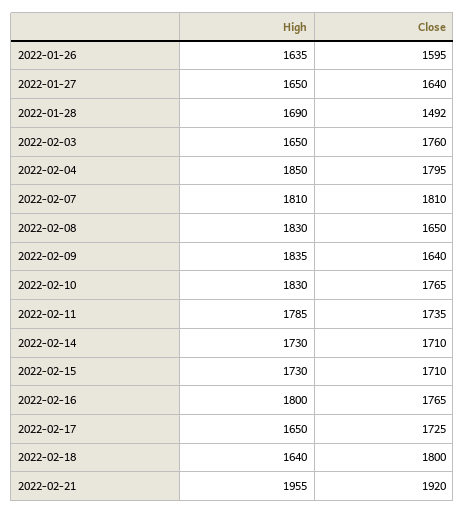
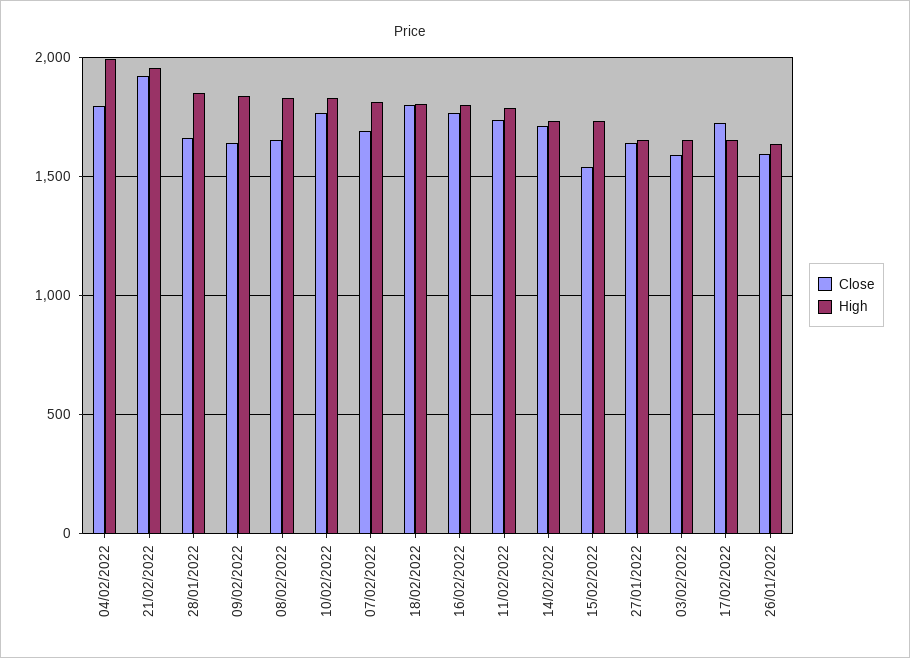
High, 2022-01-28: 1690 -> 1850
Close, 2022-01-28: 1492 -> 1650
Close, 2022-02-03: 1760 -> 1600
High, 2022-02-04: 1850 -> 2000
Close, 2022-02-07: 1810 -> 1700
Close, 2022-02-15: 1710 -> 1550
High, 2022-02-18: 1640 -> 1800

